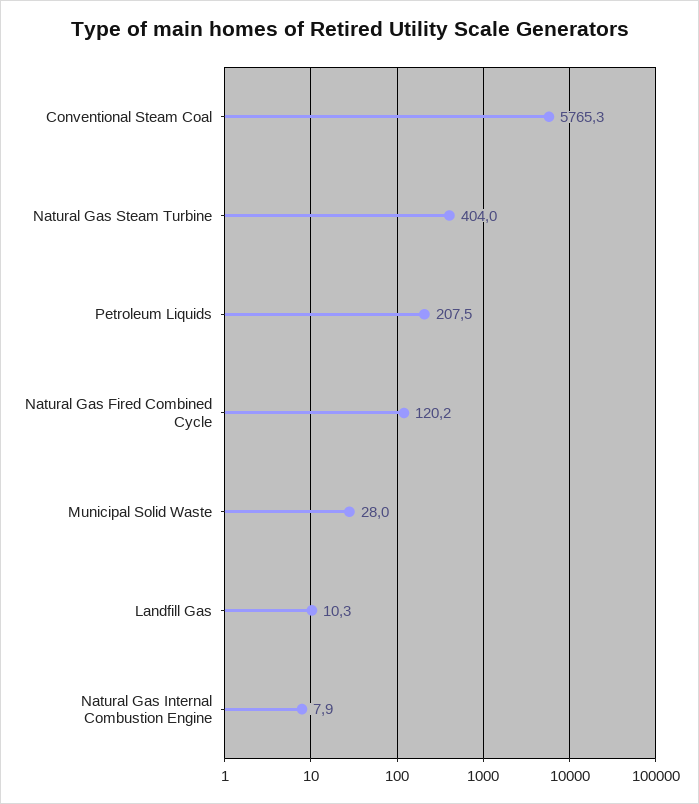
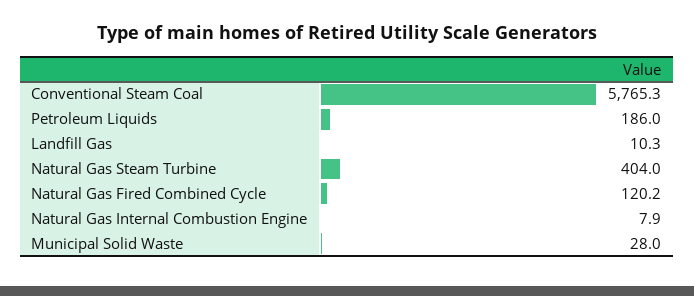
Petroleum Liquids: 207.5 -> 186

